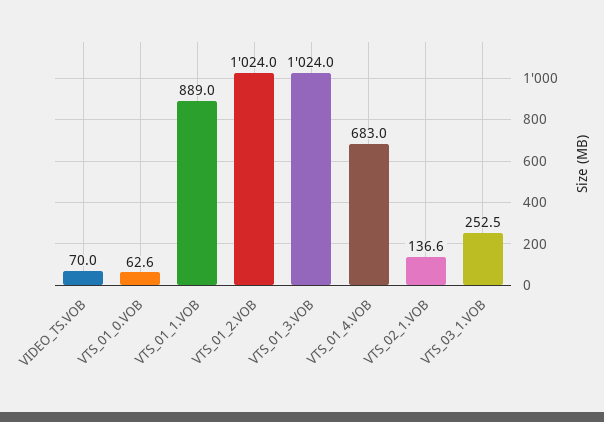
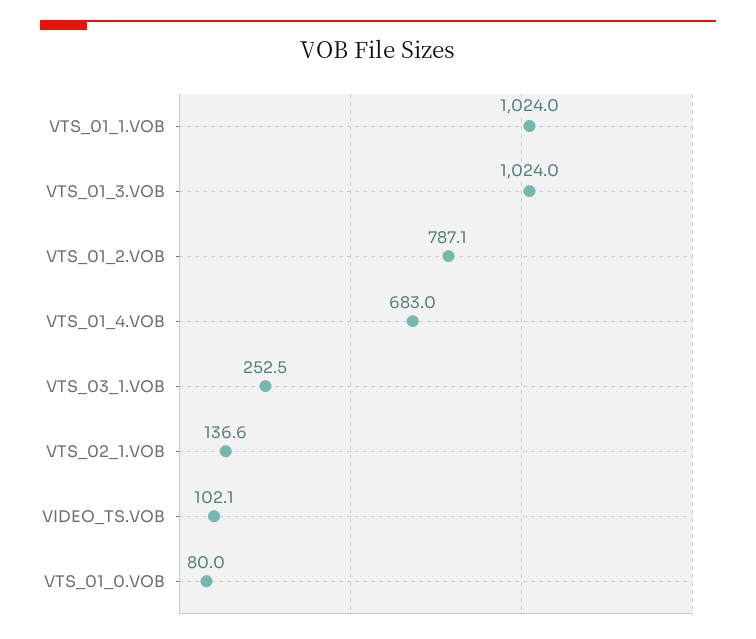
VIDEO_TS.VOB: 70 -> 102.1
VTS_01_0.VOB: 62.6 -> 80
VTS_01_1.VOB: 889 -> 1024
VTS_01_2.VOB: 1024 -> 787.1

